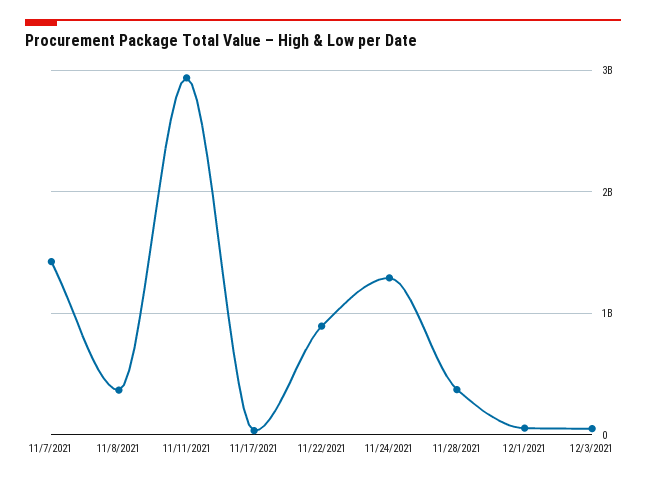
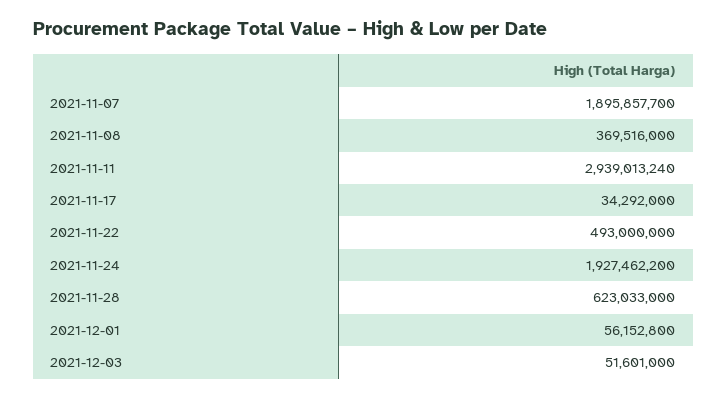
11/7/2021: 1400000000 -> 1895857700
11/22/2021: 900000000 -> 493000000
11/24/2021: 1300000000 -> 1927462200
11/28/2021: 400000000 -> 623033000

